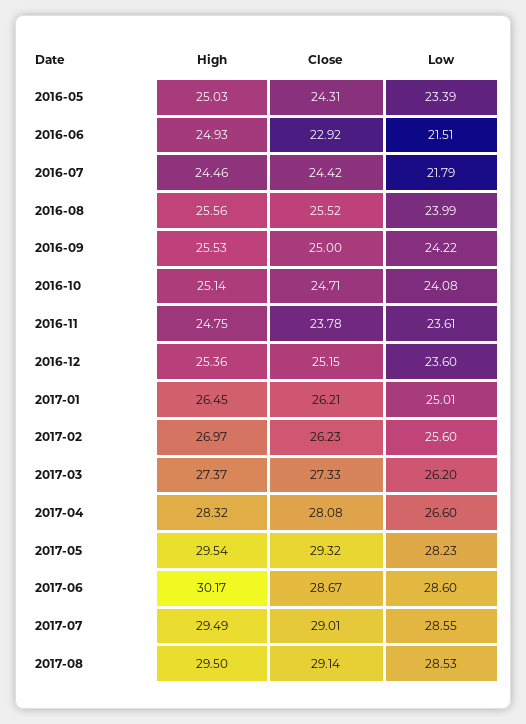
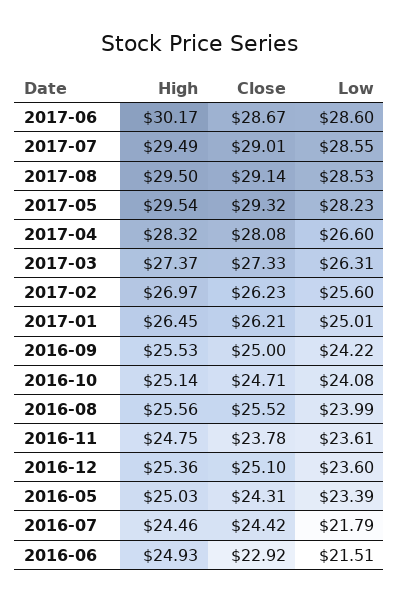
Close, 2016-12: 25.15 -> 25.1
Low, 2017-03: 26.2 -> 26.31

